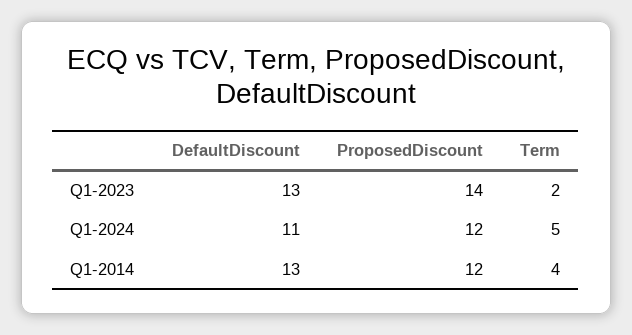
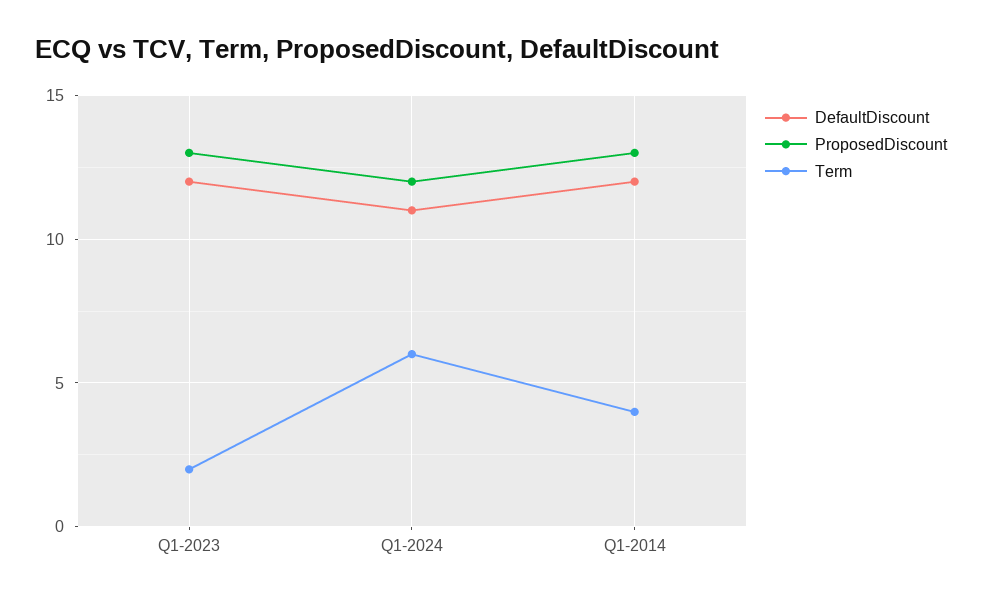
DefaultDiscount, Q1-2023: 13 -> 12
ProposedDiscount, Q1-2023: 14 -> 13
Term, Q1-2024: 5 -> 6
DefaultDiscount, Q1-2014: 13 -> 12
ProposedDiscount, Q1-2014: 12 -> 13

